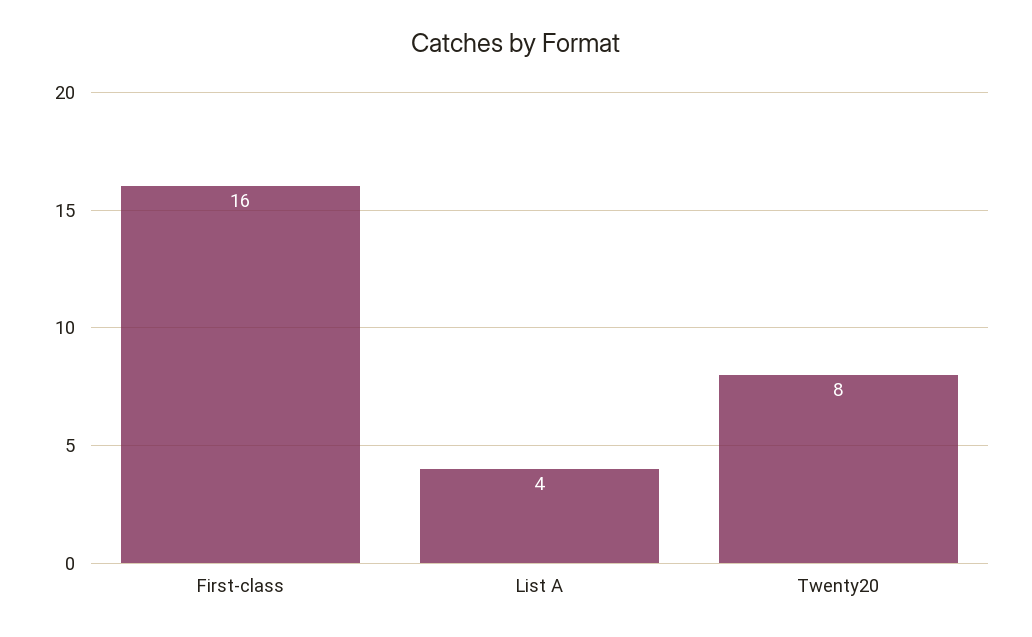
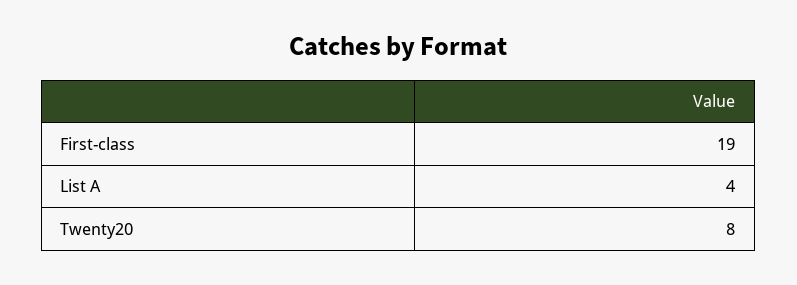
First-class: 16 -> 19

